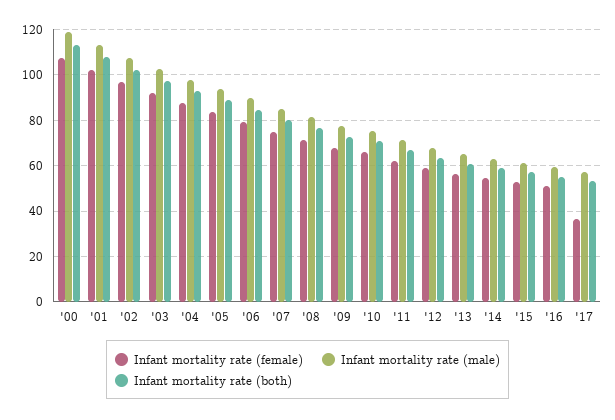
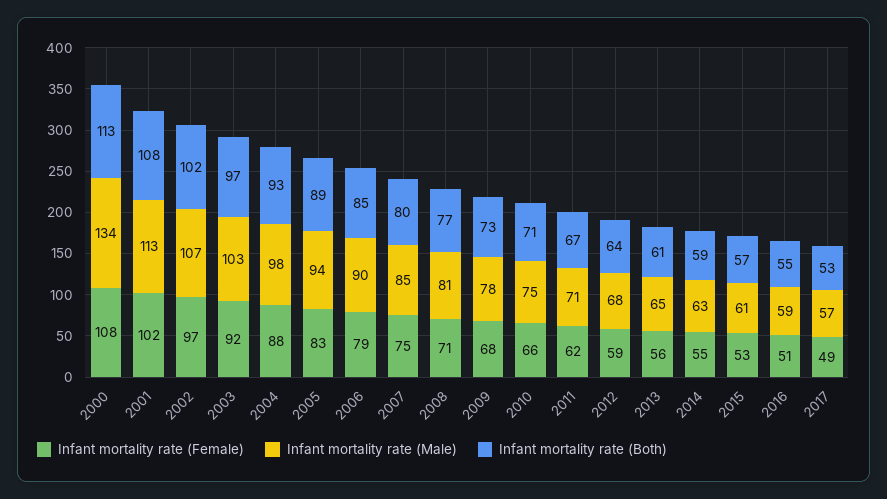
Infant mortality rate (male), '00: 120 -> 134
Infant mortality rate (female), '17: 35 -> 49

